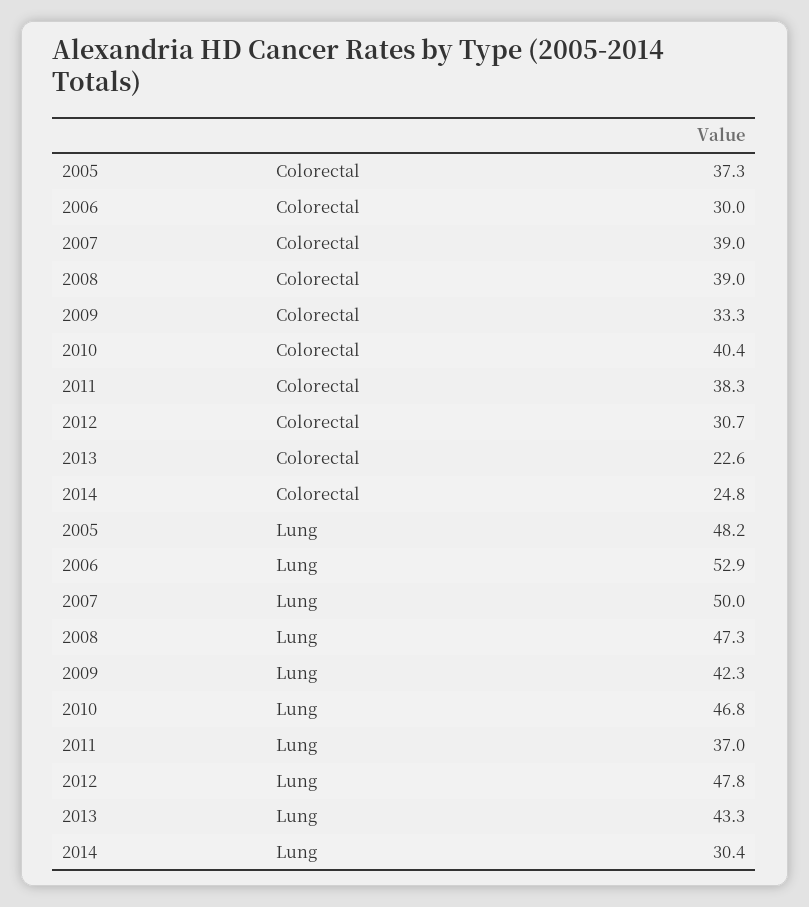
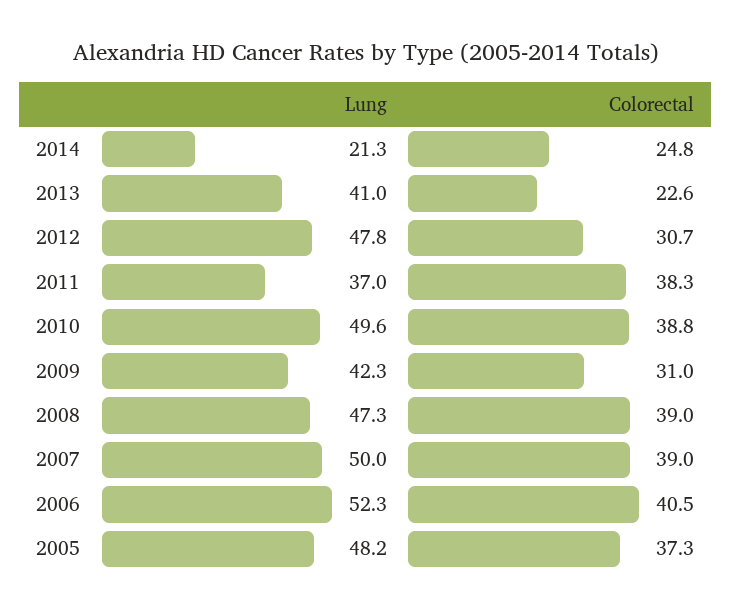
2006, Colorectal: 30 -> 40.5
2009, Colorectal: 33.3 -> 31
2010, Colorectal: 40.4 -> 38.8
2006, Lung: 52.9 -> 52.3
2010, Lung: 46.8 -> 49.6
2013, Lung: 43.3 -> 41
2014, Lung: 30.4 -> 21.3

